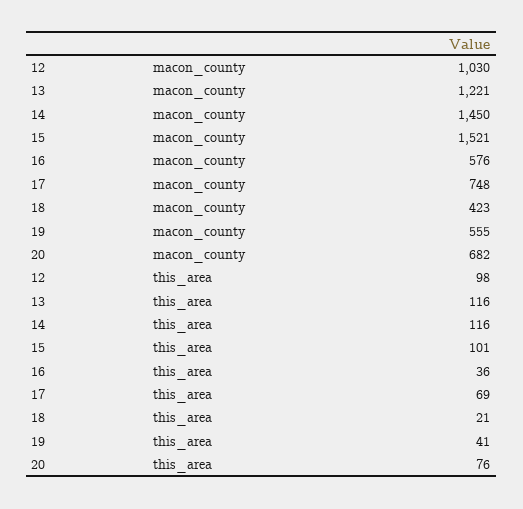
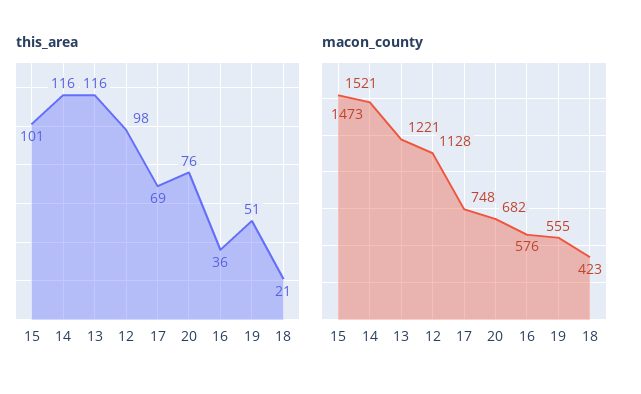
macon_county, 12: 1030 -> 1128
macon_county, 14: 1450 -> 1473
this_area, 19: 41 -> 51

